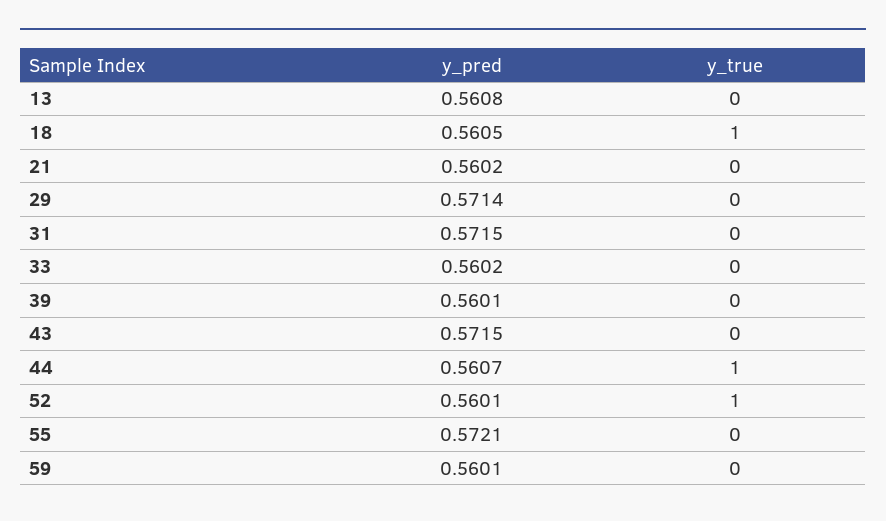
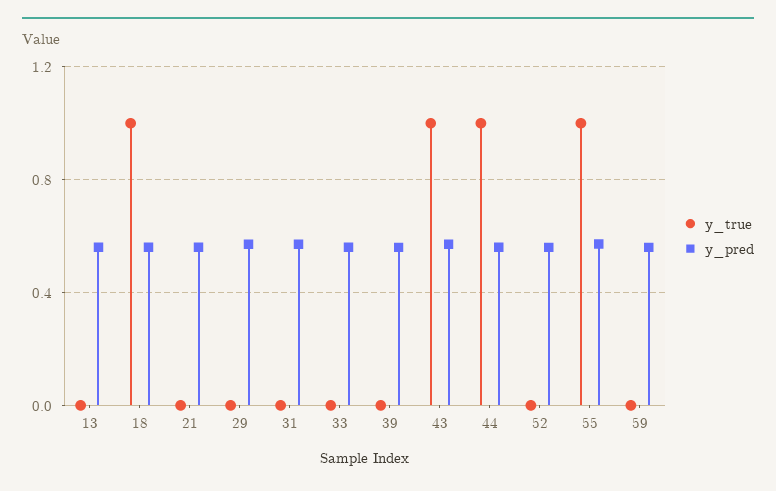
y_true, 43: 0 -> 1
y_true, 52: 1 -> 0
y_true, 55: 0 -> 1

